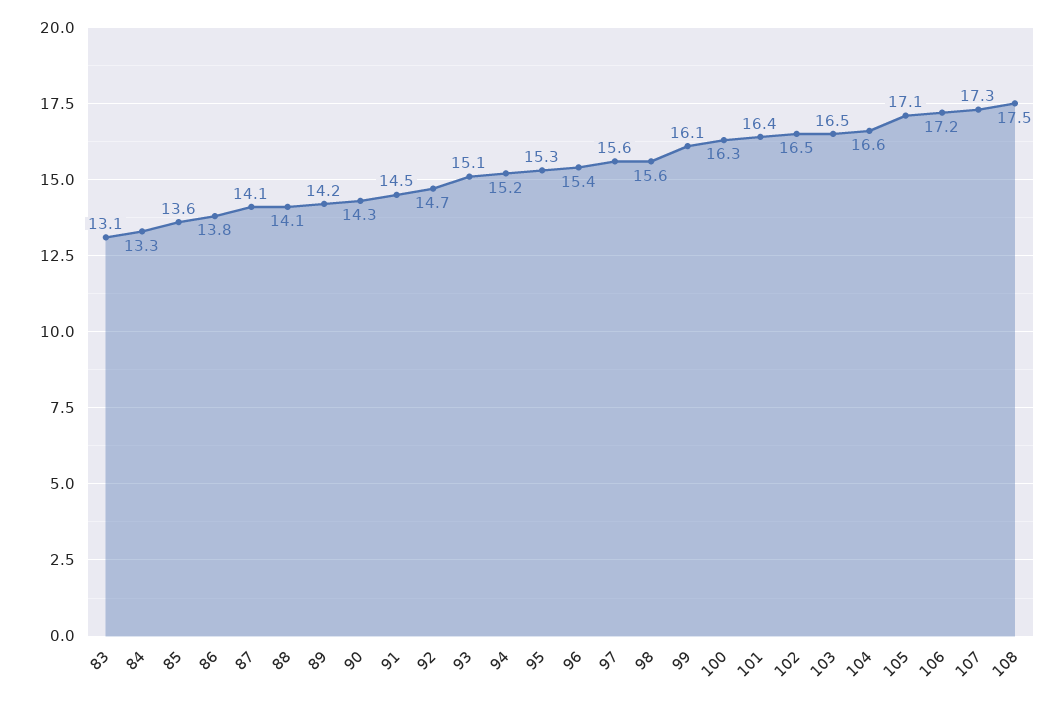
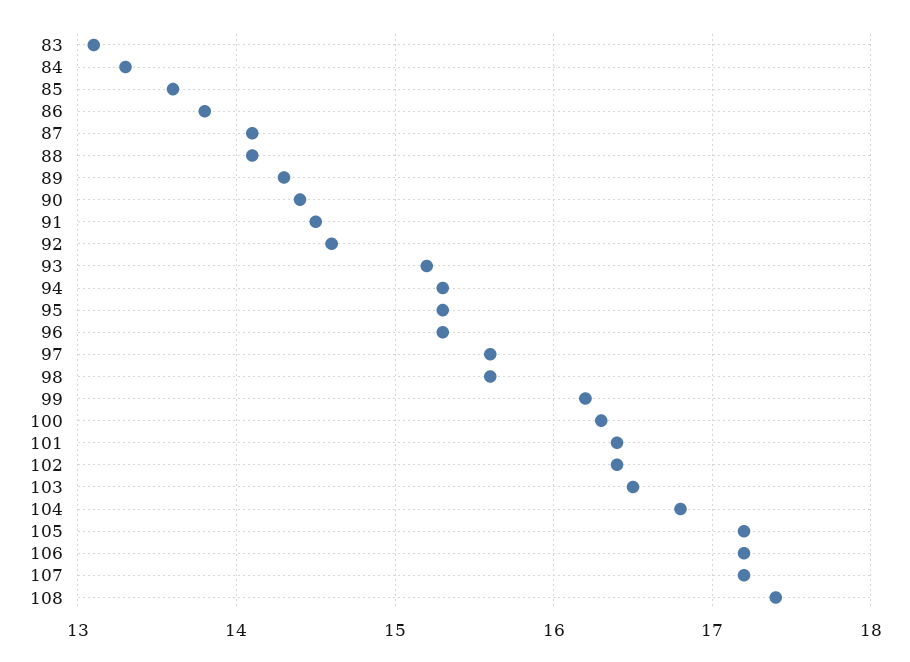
89: 14.2 -> 14.3
90: 14.3 -> 14.4
92: 14.7 -> 14.6
93: 15.1 -> 15.2
94: 15.2 -> 15.3
96: 15.4 -> 15.3
99: 16.1 -> 16.2
102: 16.5 -> 16.4
104: 16.6 -> 16.8
105: 17.1 -> 17.2
107: 17.3 -> 17.2
108: 17.5 -> 17.4

